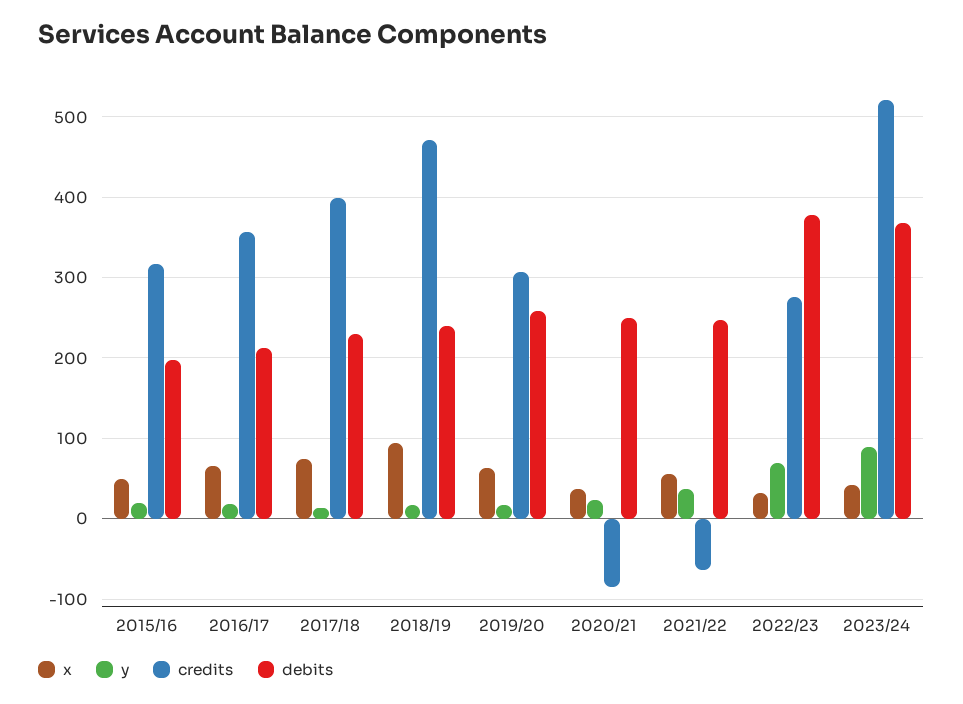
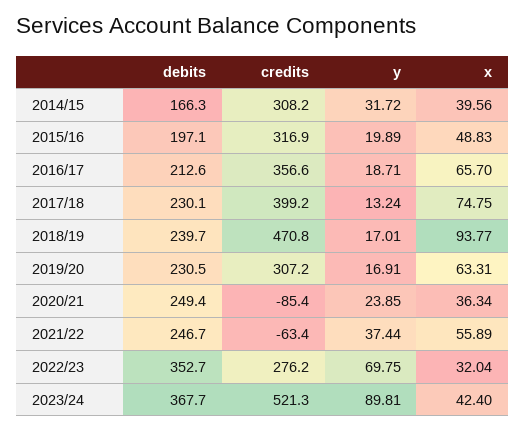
debits, 2019/20: 260 -> 230.5
debits, 2022/23: 380 -> 352.7
debits, 2014/15: none -> 166.3
credits, 2014/15: none -> 308.2
y, 2014/15: none -> 31.72
x, 2014/15: none -> 39.56

